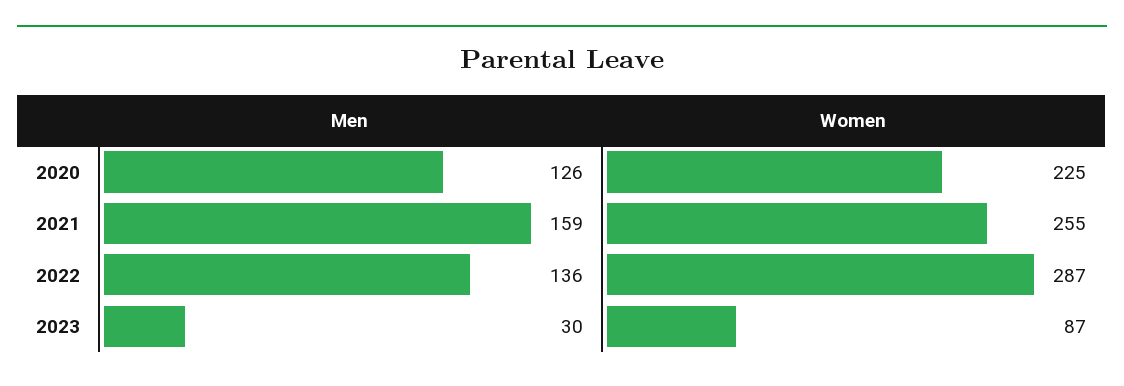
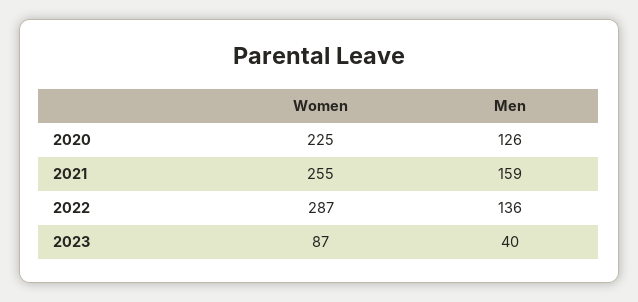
Men, 2023: 30 -> 40

